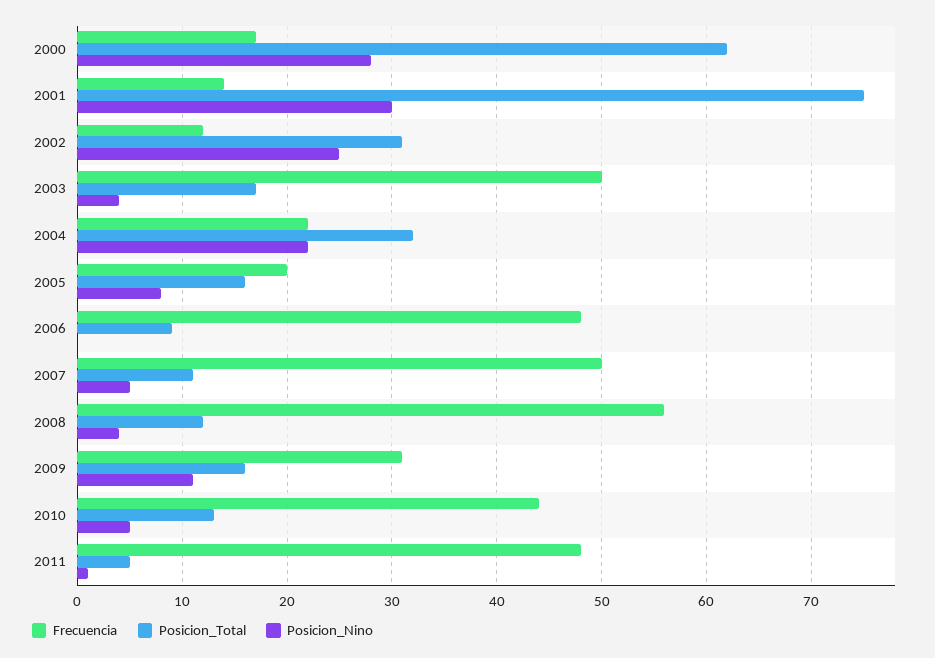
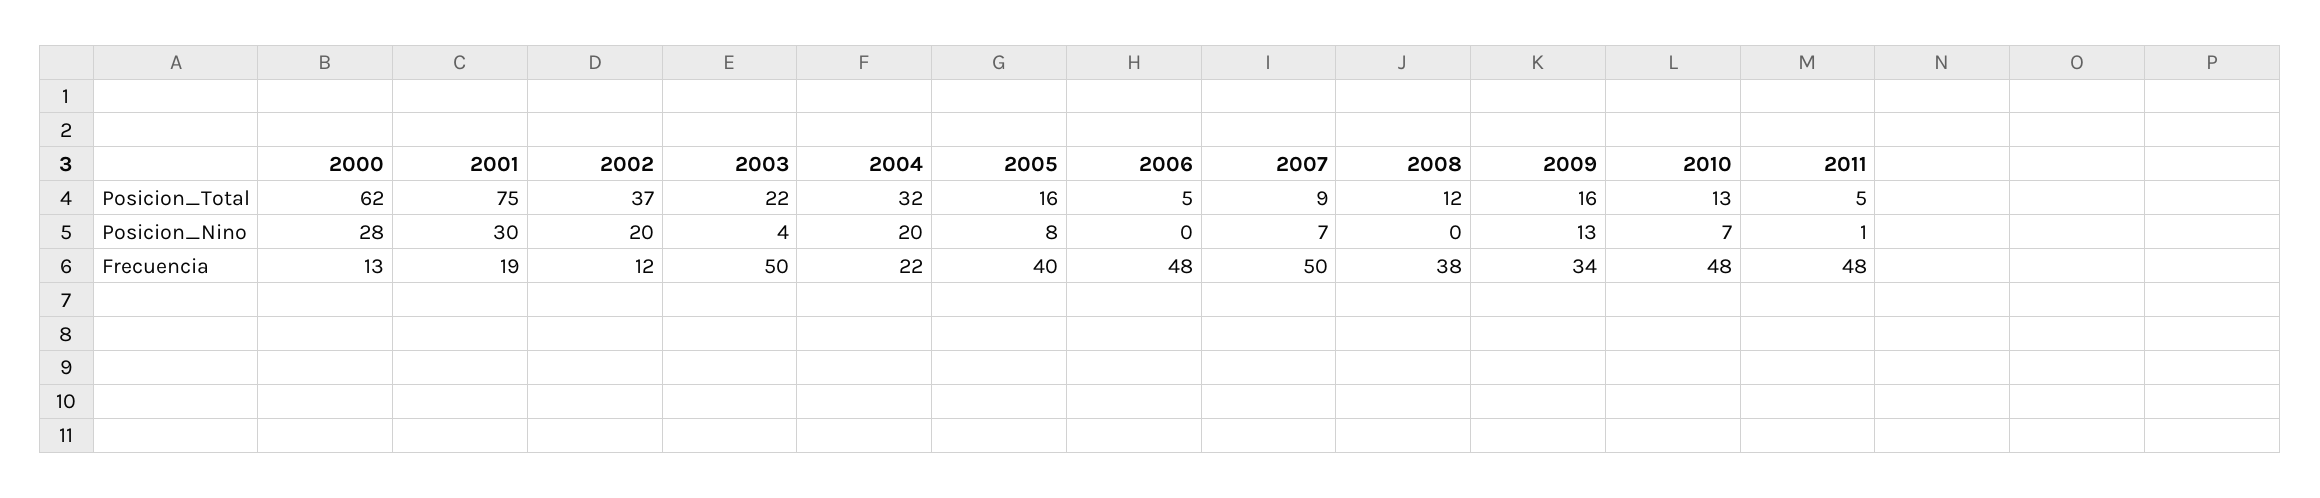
Frecuencia, 2000: 17 -> 13
Frecuencia, 2001: 14 -> 19
Posicion_Total, 2002: 31 -> 37
Posicion_Nino, 2002: 25 -> 20
Posicion_Total, 2003: 17 -> 22
Posicion_Nino, 2004: 22 -> 20
Frecuencia, 2005: 20 -> 40
Posicion_Total, 2006: 9 -> 5
Posicion_Total, 2007: 11 -> 9
Posicion_Nino, 2007: 5 -> 7
Frecuencia, 2008: 56 -> 38
Posicion_Nino, 2008: 4 -> 0
Frecuencia, 2009: 31 -> 34
Posicion_Nino, 2009: 11 -> 13
Frecuencia, 2010: 44 -> 48
Posicion_Nino, 2010: 5 -> 7

